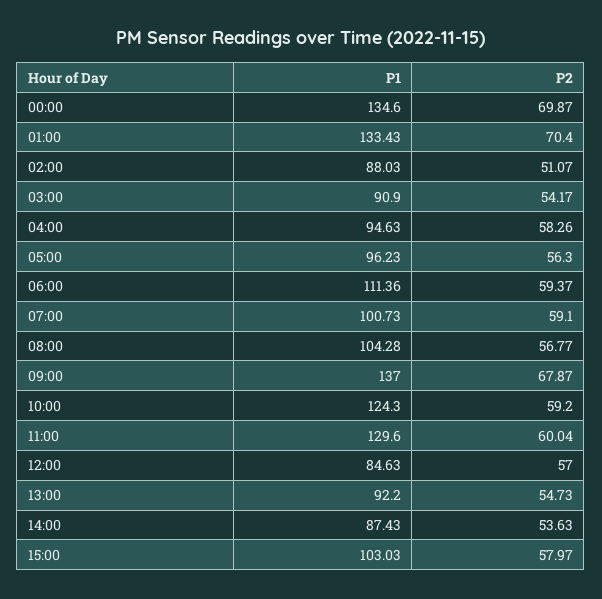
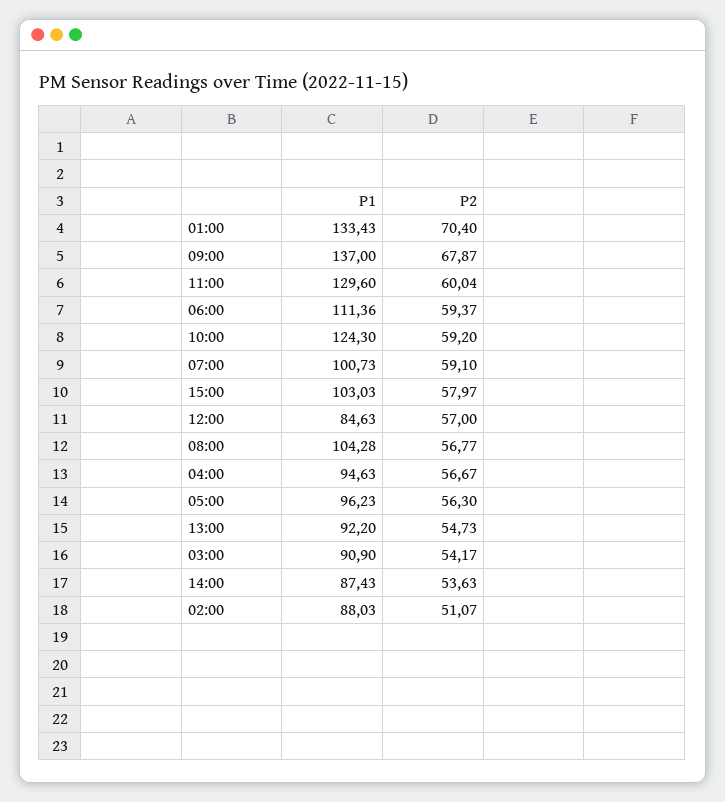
P1, 00:00: 134.6 -> none
P2, 00:00: 69.87 -> none
P2, 04:00: 58.26 -> 56.67

